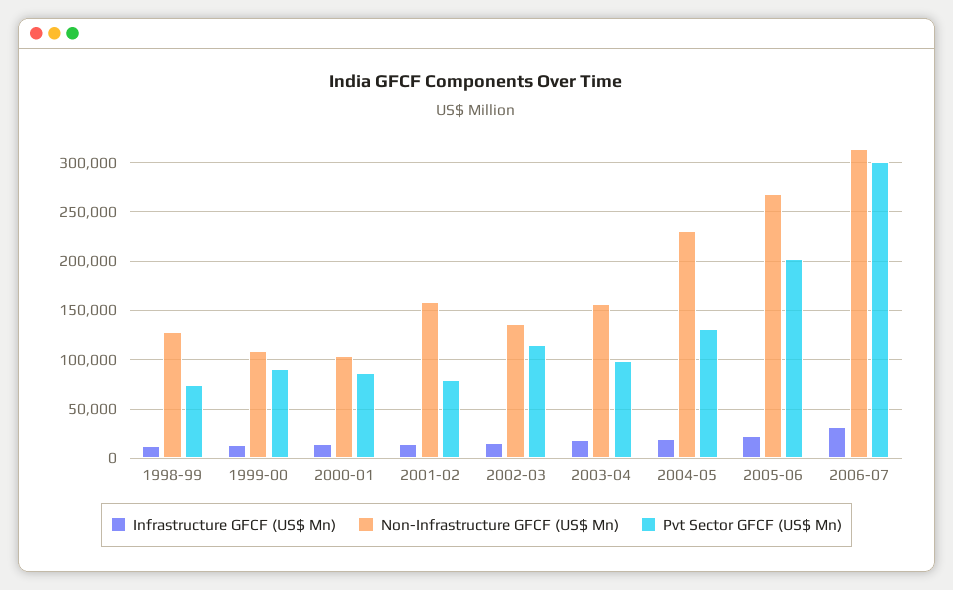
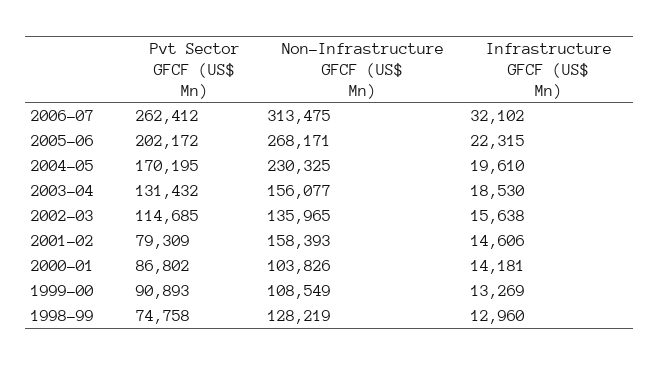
Pvt Sector GFCF (US$ Mn), 2003-04: 100000 -> 131432
Pvt Sector GFCF (US$ Mn), 2004-05: 130000 -> 170195
Pvt Sector GFCF (US$ Mn), 2006-07: 300000 -> 262412

